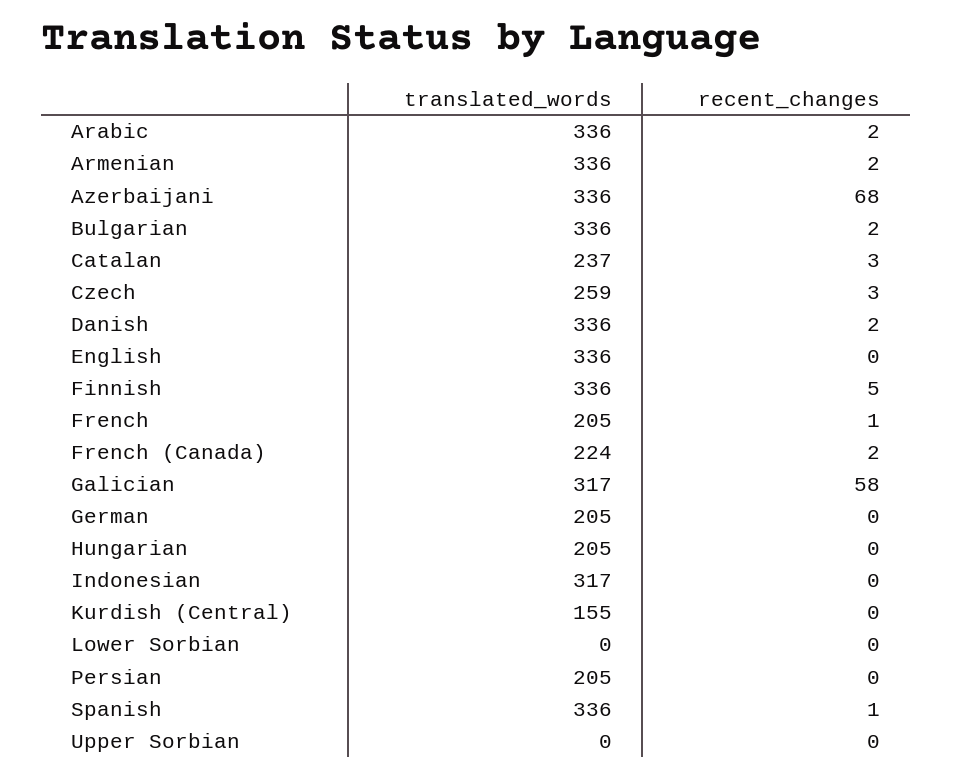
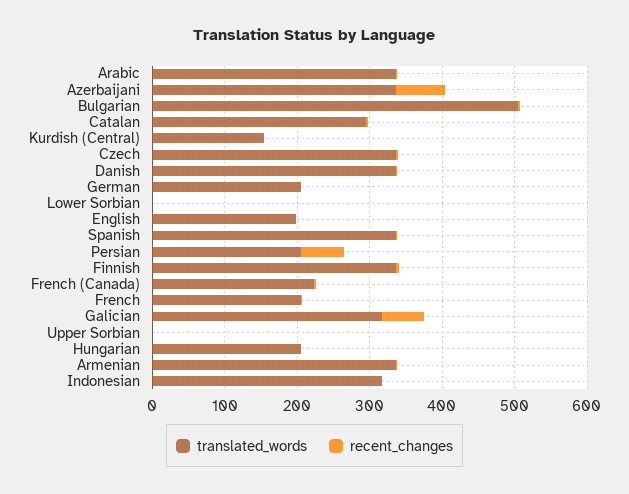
translated_words, Bulgarian: 336 -> 500
translated_words, Catalan: 237 -> 300
translated_words, Czech: 259 -> 340
translated_words, English: 336 -> 200
recent_changes, Persian: 0 -> 60

